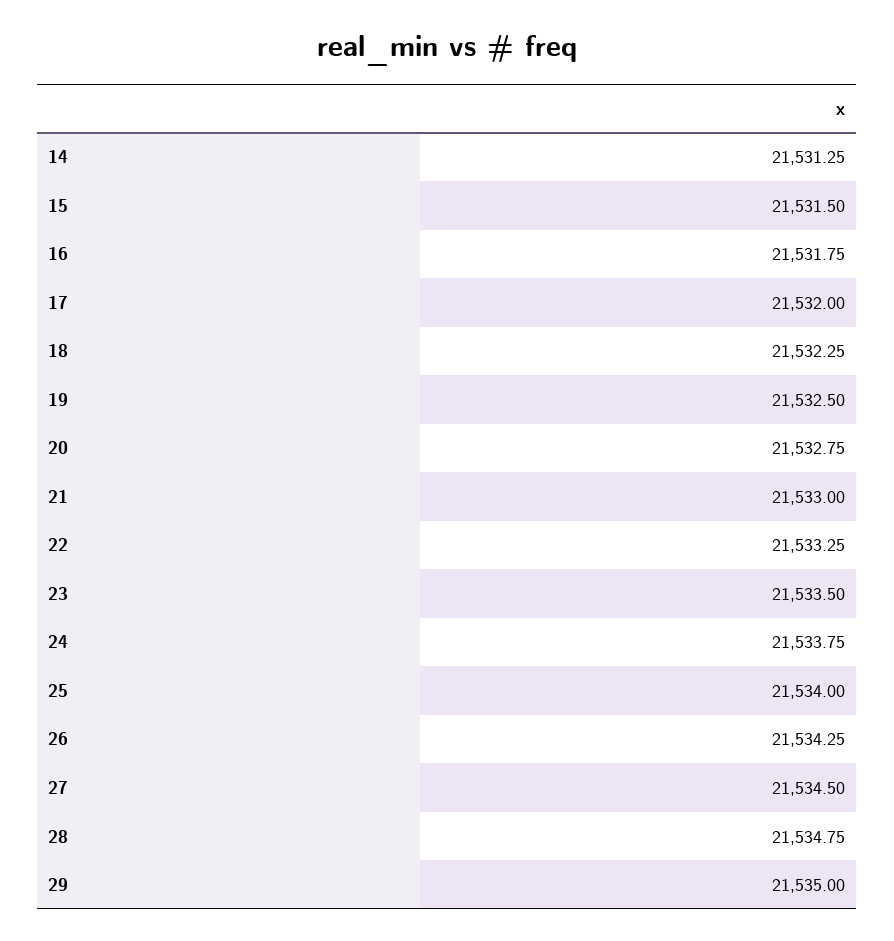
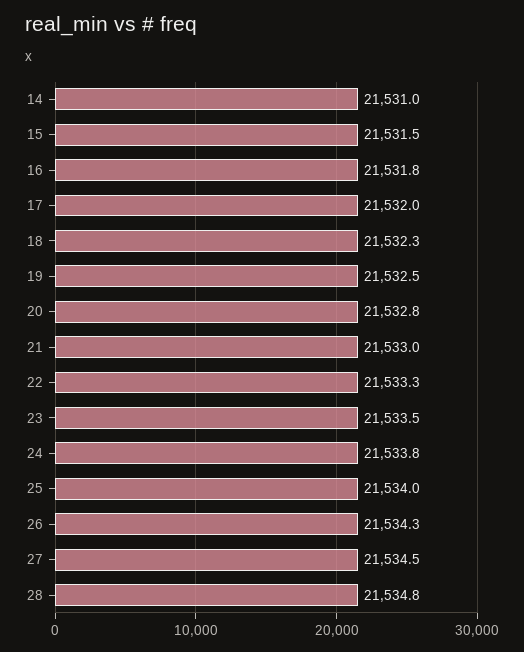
14: 21531.25 -> 21531
29: 21535 -> none

